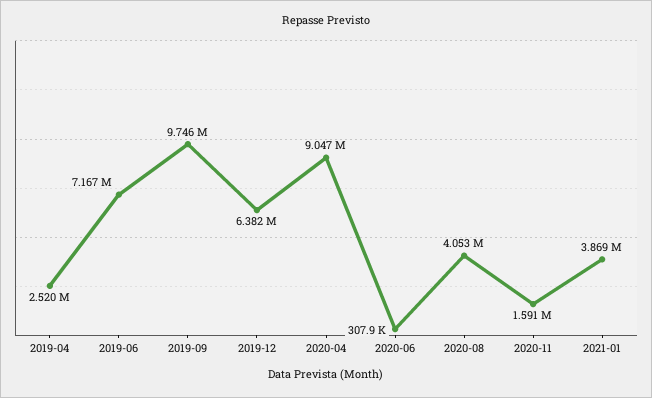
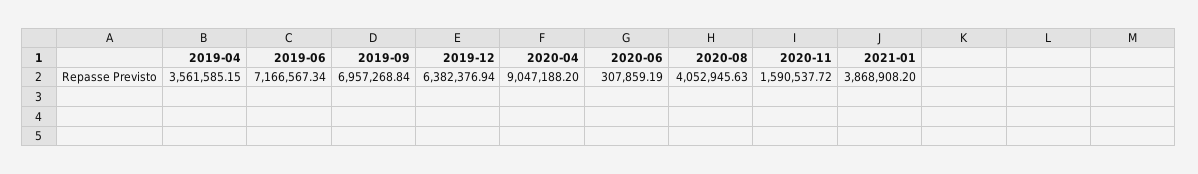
2019-04: 2520000 -> 3561585.15
2019-09: 9746000 -> 6957268.84

